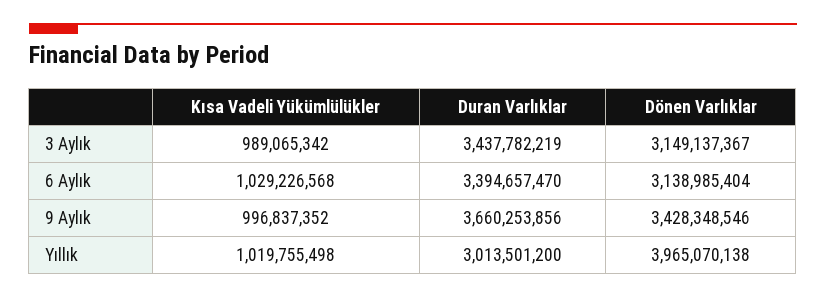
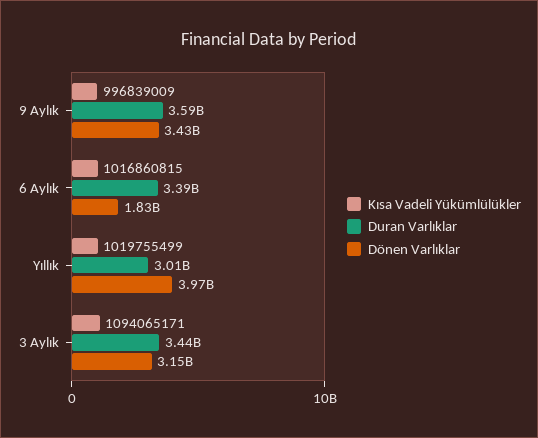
Kısa Vadeli Yükümlülükler, 3 Aylık: 989065342 -> 1094065171
Kısa Vadeli Yükümlülükler, 6 Aylık: 1029226568 -> 1016860815
Dönen Varlıklar, 6 Aylık: 3138985404 -> 1830000000
Kısa Vadeli Yükümlülükler, 9 Aylık: 996837352 -> 996839009
Duran Varlıklar, 9 Aylık: 3660253856 -> 3590000000
Kısa Vadeli Yükümlülükler, Yıllık: 1019755498 -> 1019755499

